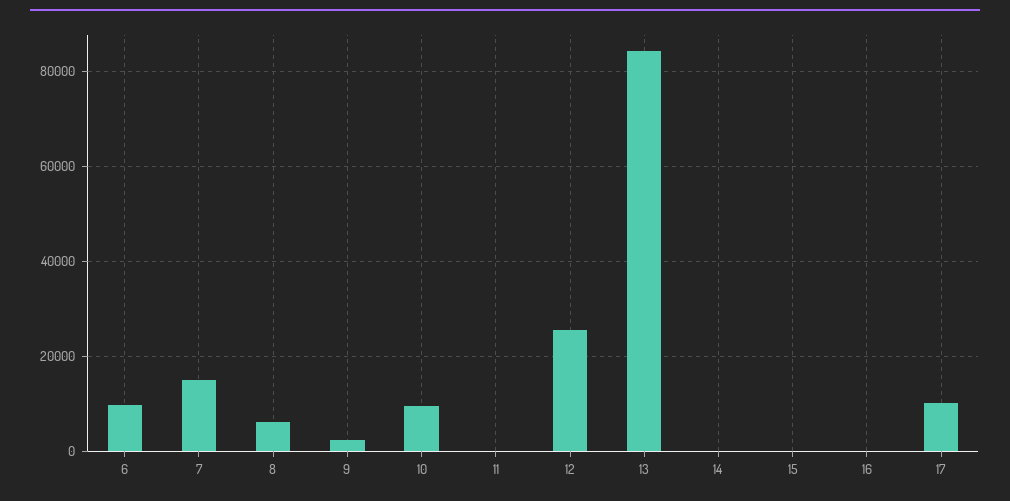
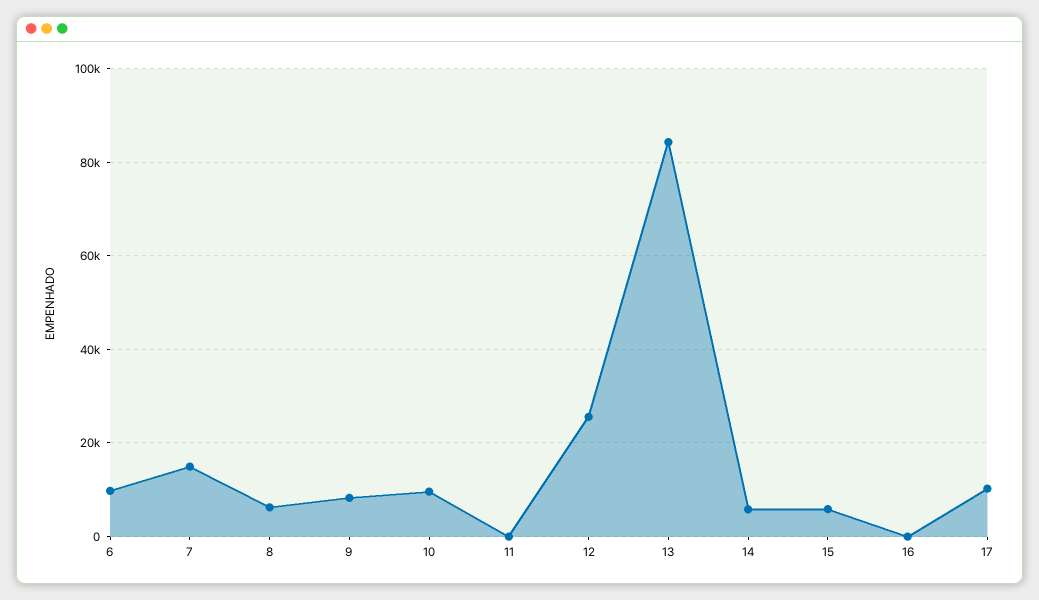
9: 2000 -> 8000
14: 0 -> 6000
15: 0 -> 6000

